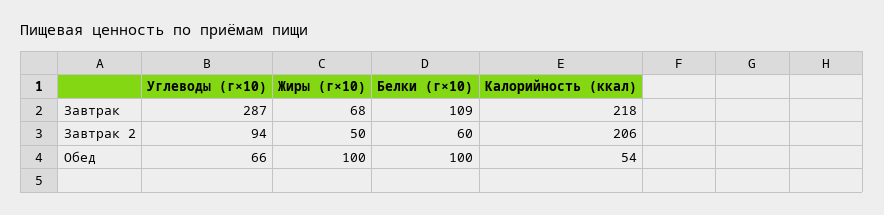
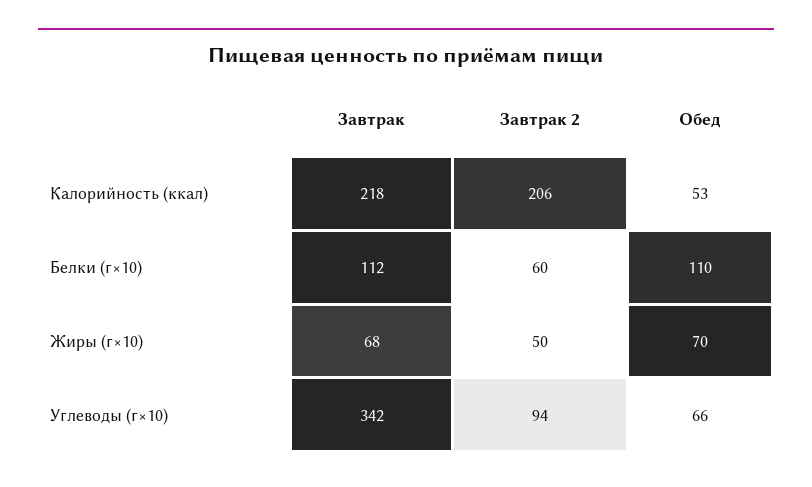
Углеводы (г×10), Завтрак: 287 -> 342
Белки (г×10), Завтрак: 109 -> 112
Жиры (г×10), Обед: 100 -> 70
Белки (г×10), Обед: 100 -> 110
Калорийность (ккал), Обед: 54 -> 53

